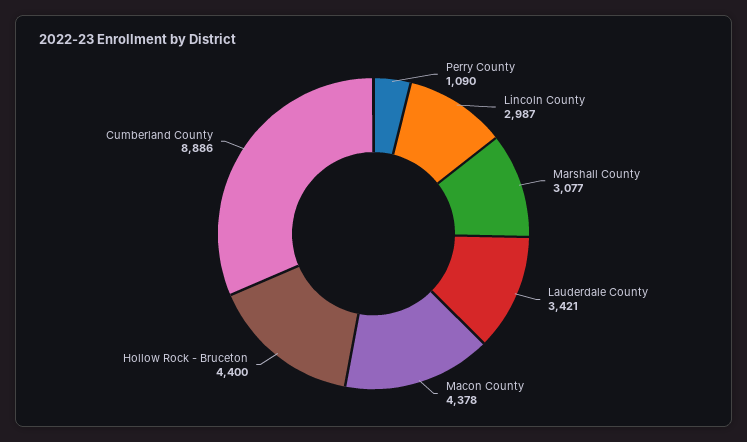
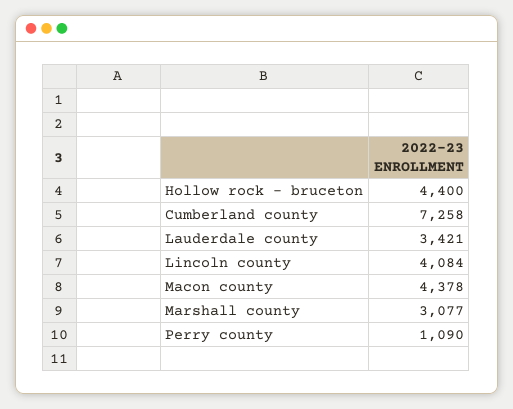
Lincoln County: 2987 -> 4084
Cumberland County: 8886 -> 7258

